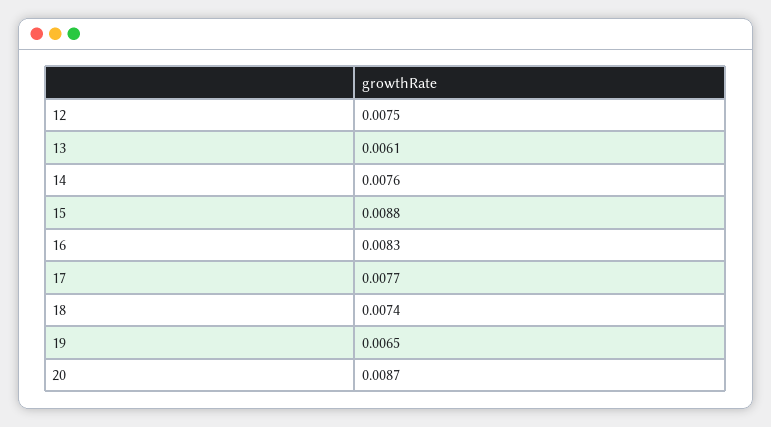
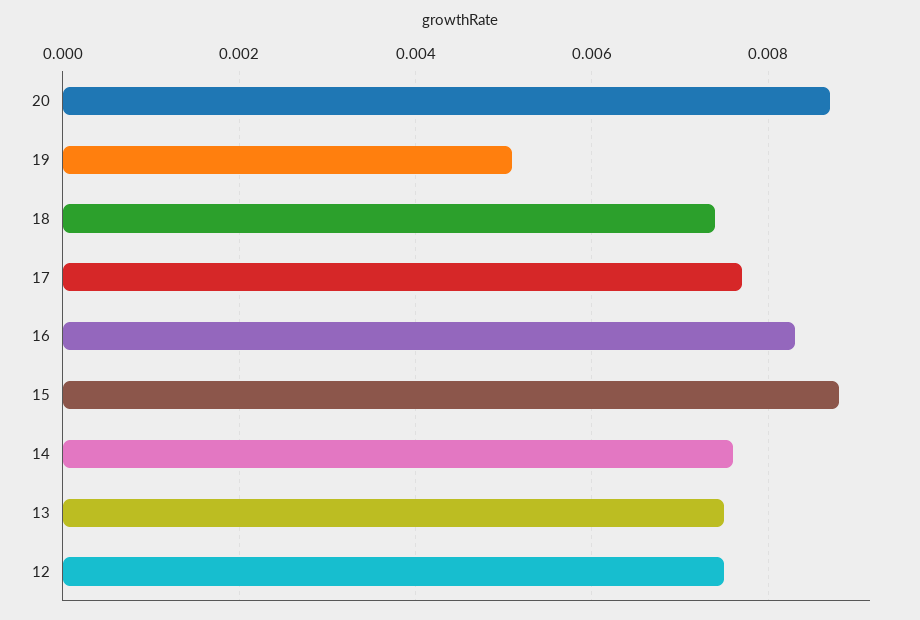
13: 0.0061 -> 0.0075
19: 0.0065 -> 0.005

